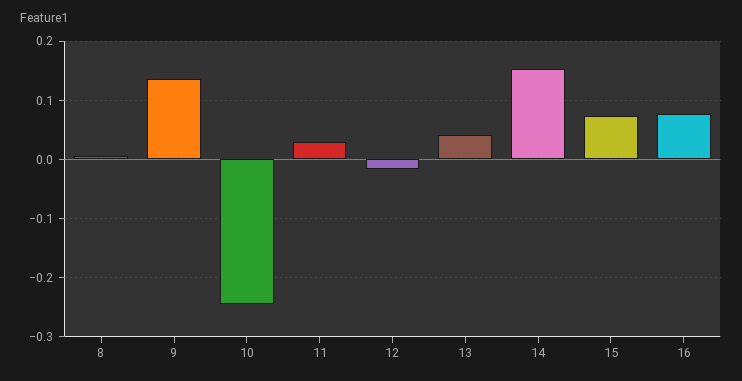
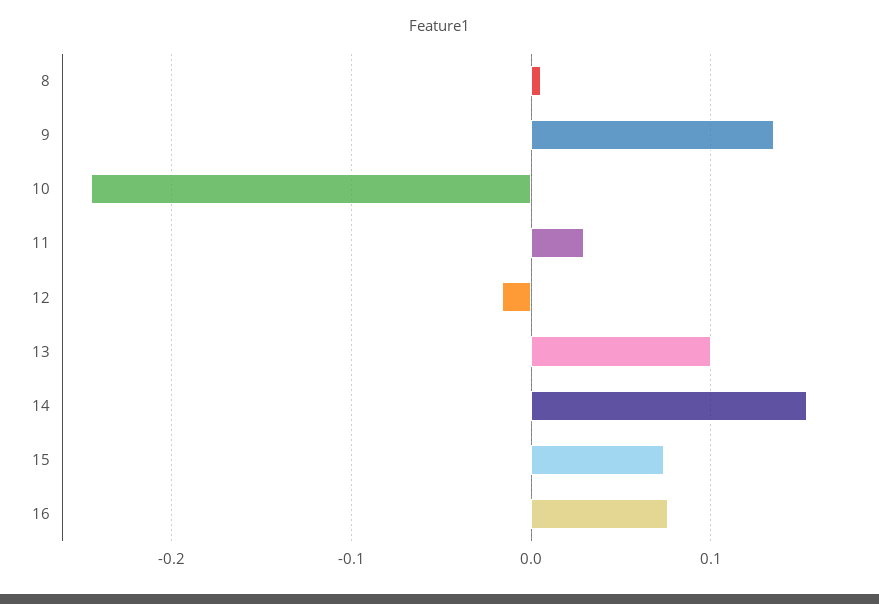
13: 0.04 -> 0.1

